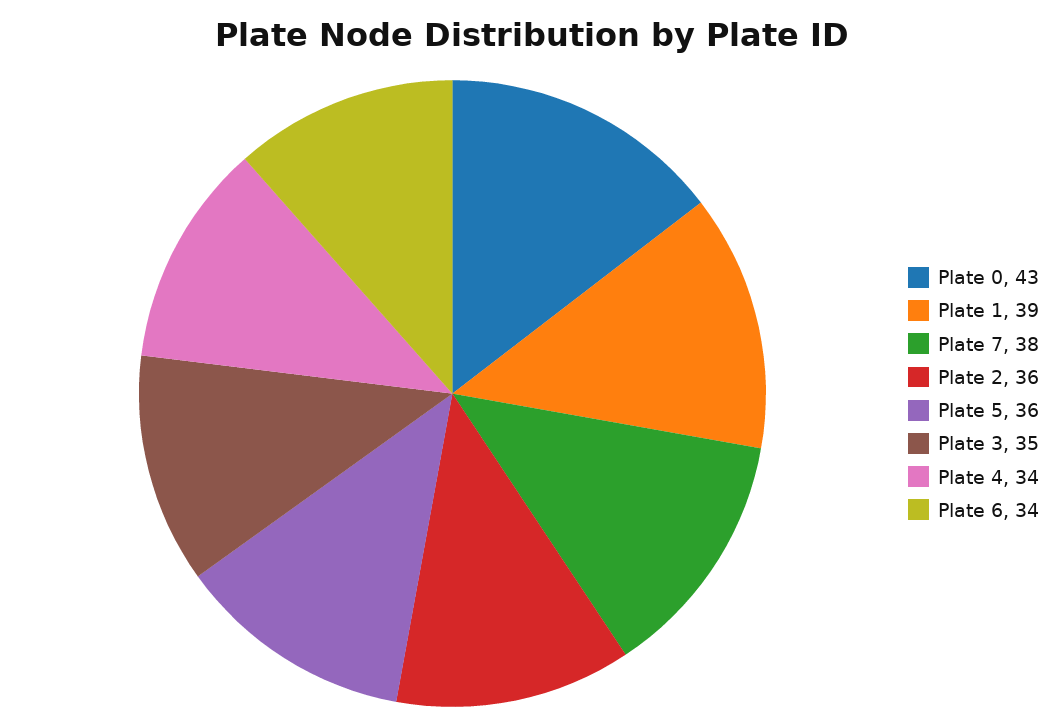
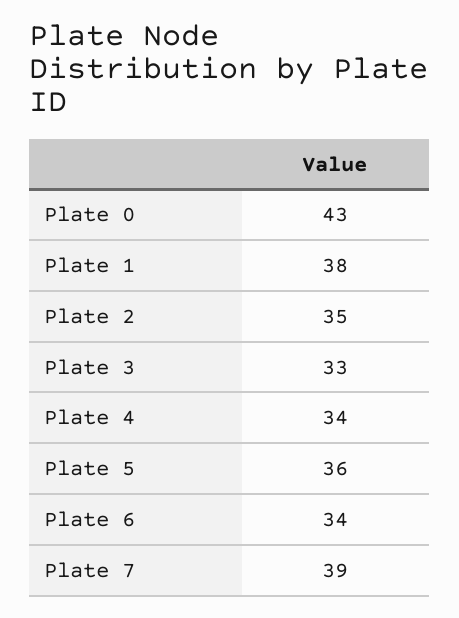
Plate 1: 39 -> 38
Plate 7: 38 -> 39
Plate 2: 36 -> 35
Plate 3: 35 -> 33

